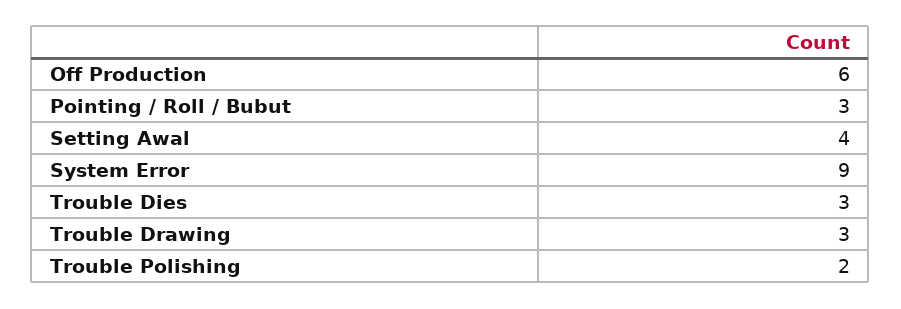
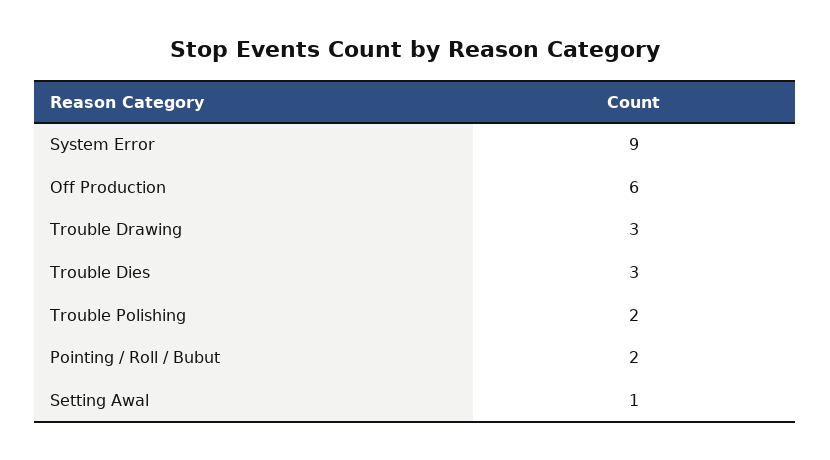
Pointing / Roll / Bubut: 3 -> 2
Setting Awal: 4 -> 1

